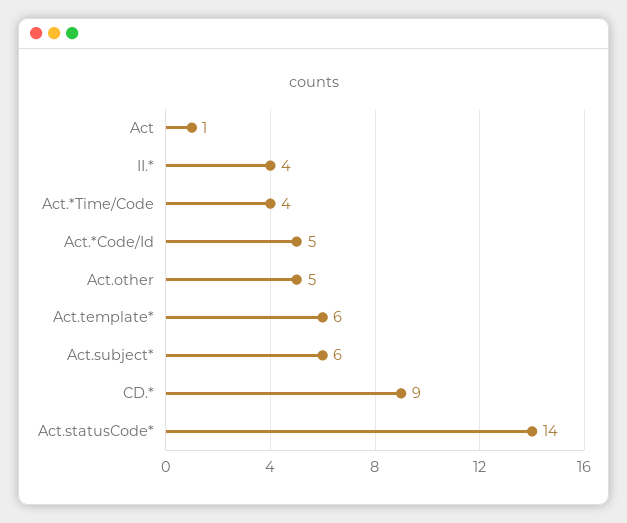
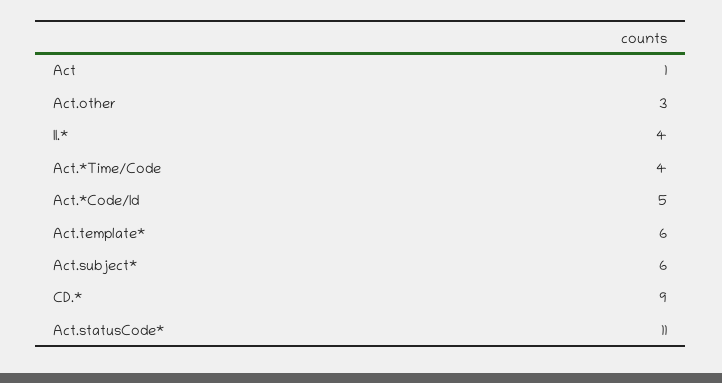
Act.other: 5 -> 3
Act.statusCode*: 14 -> 11

